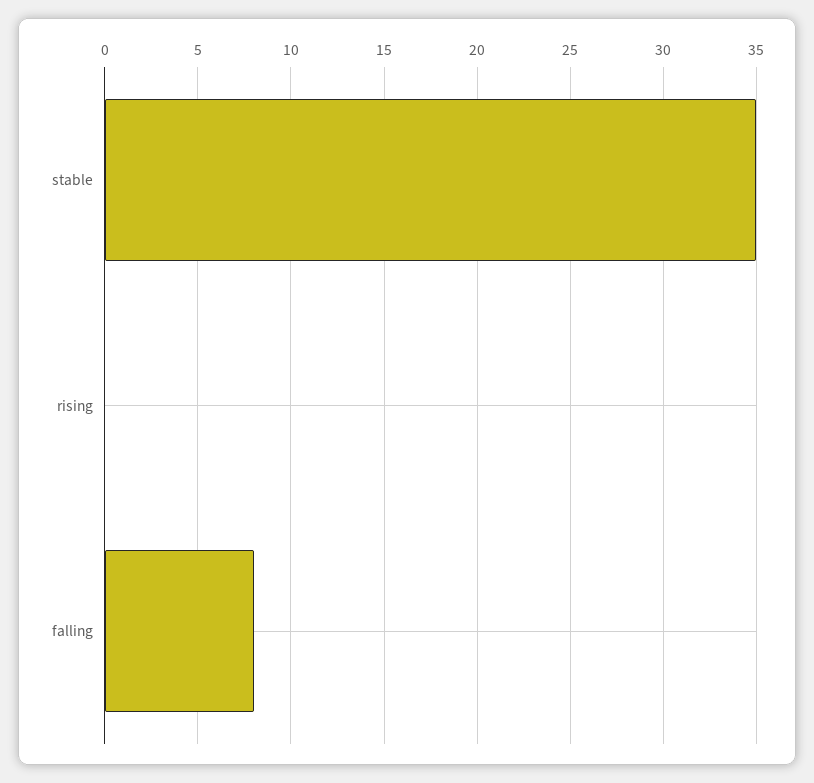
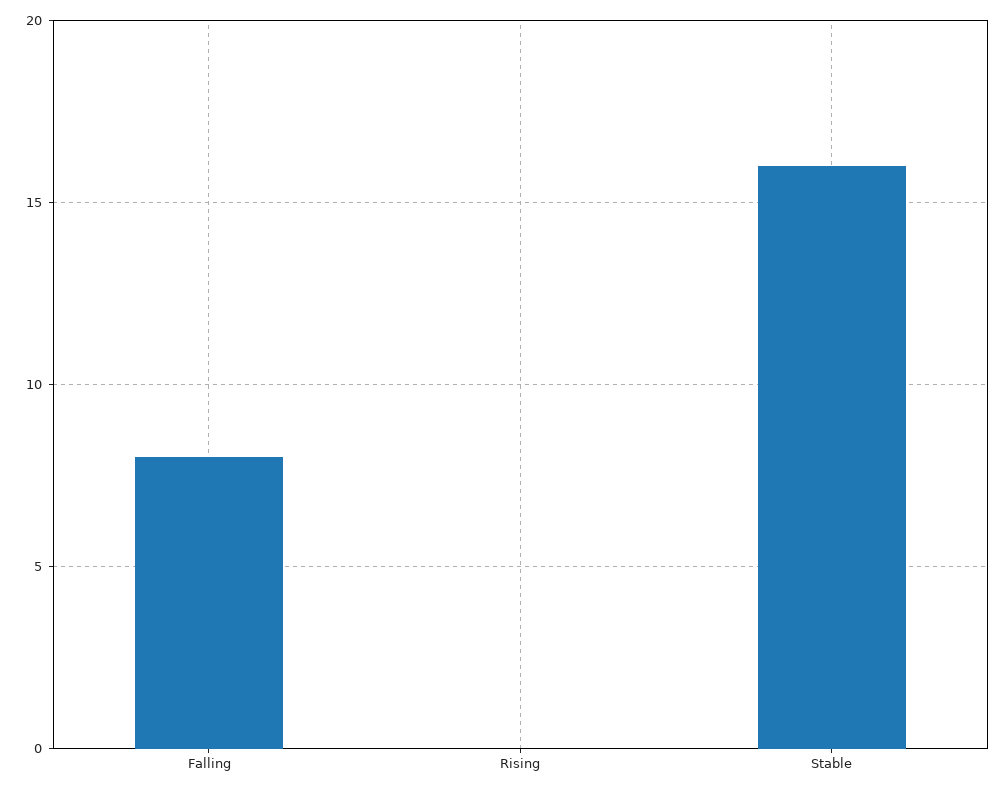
stable: 35 -> 16

